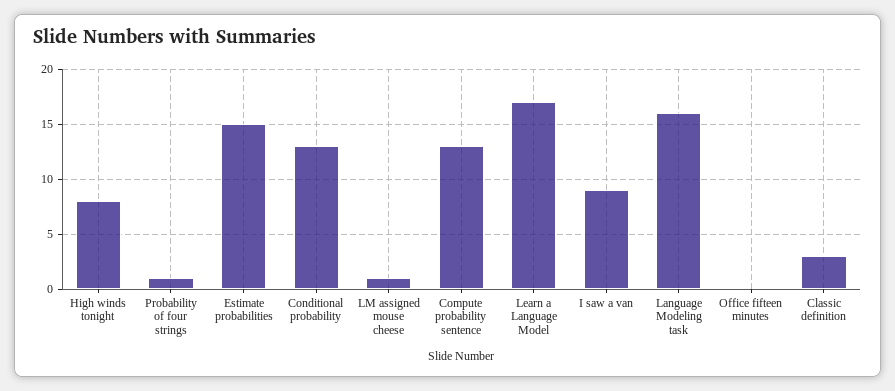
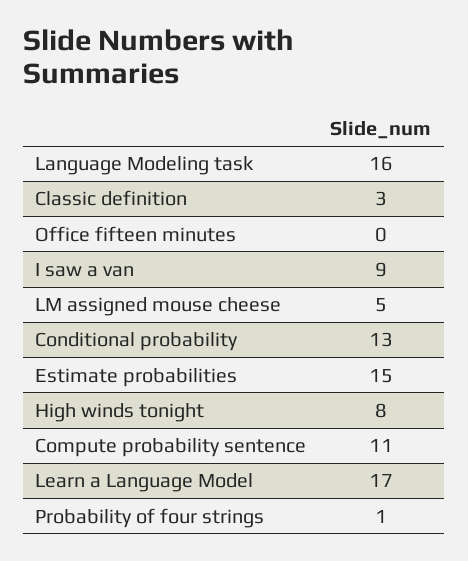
LM assigned mouse cheese: 1 -> 5
Compute probability sentence: 13 -> 11

